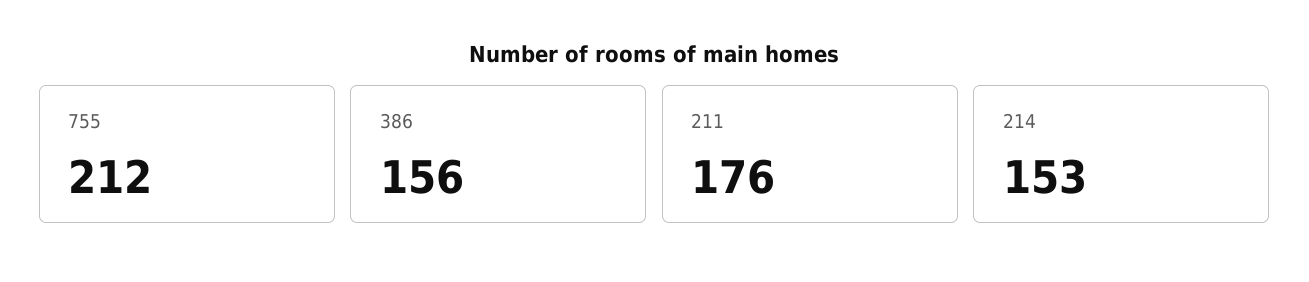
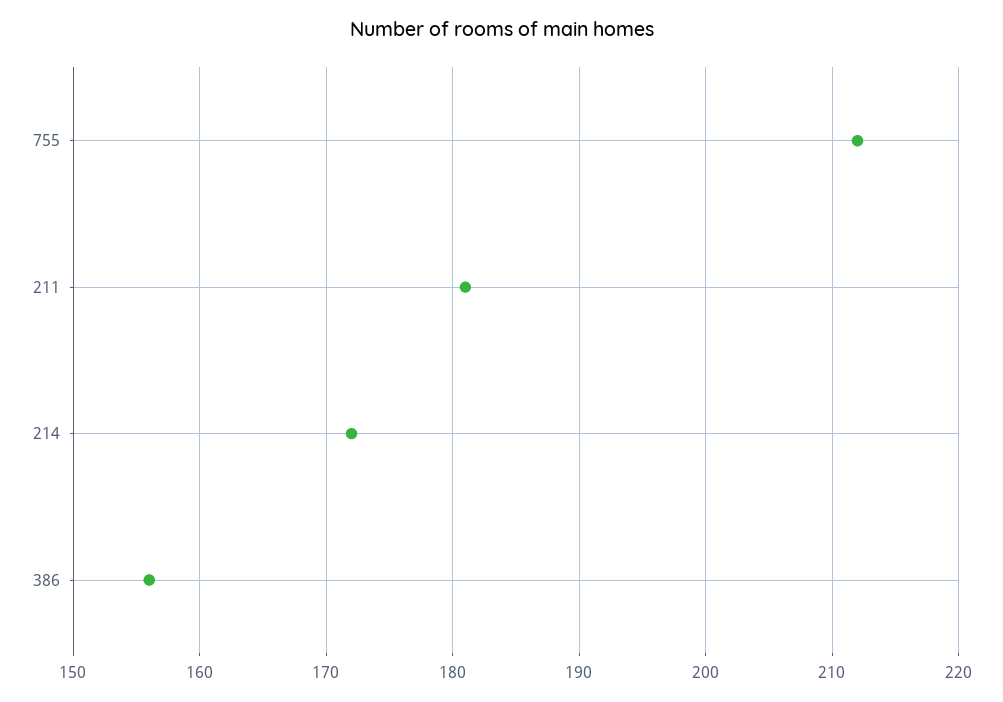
211: 176 -> 181
214: 153 -> 172

